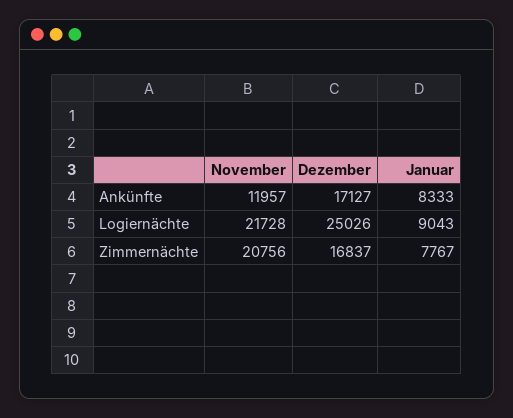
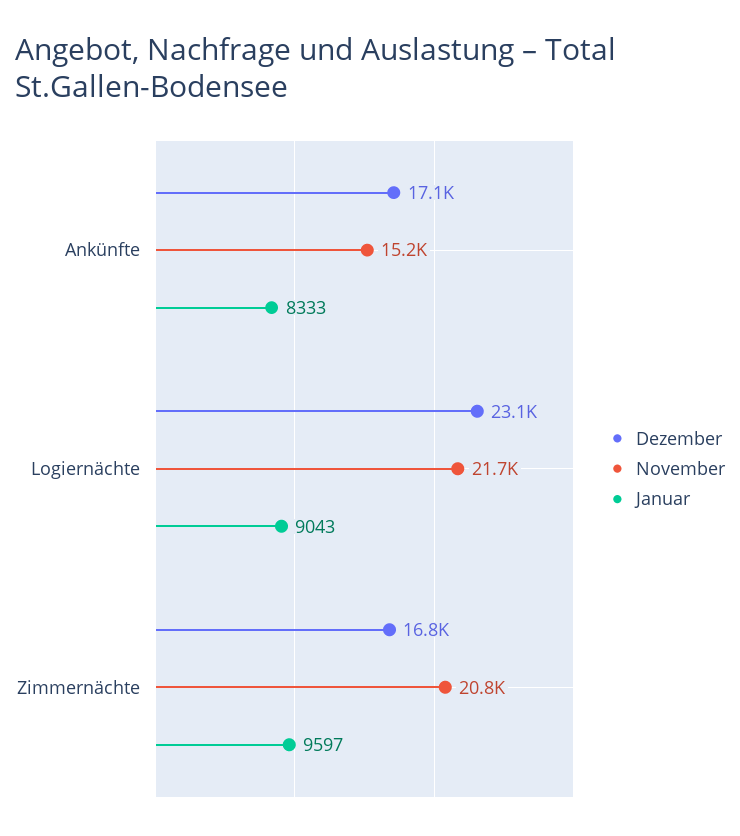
November, Ankünfte: 11957 -> 15200
Dezember, Logiernächte: 25026 -> 23100
Januar, Zimmernächte: 7767 -> 9597

